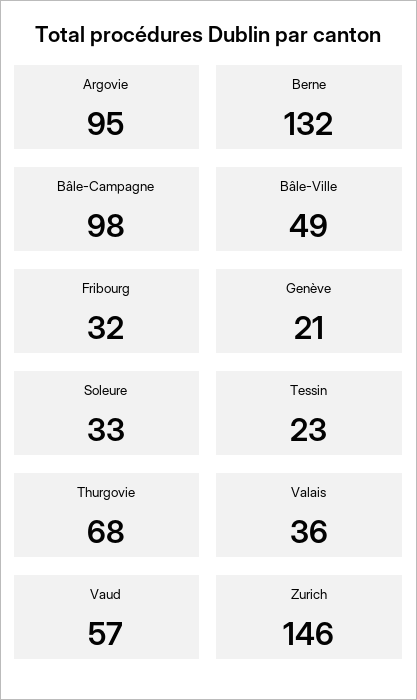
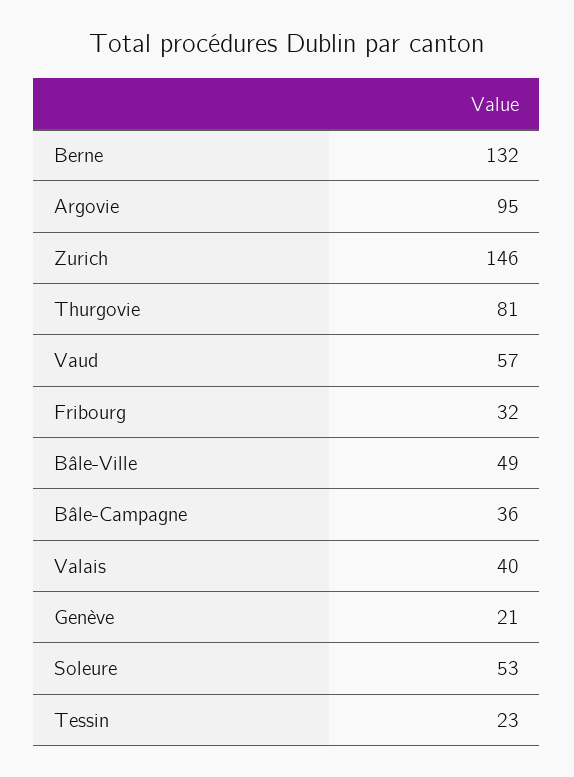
Bâle-Campagne: 98 -> 36
Soleure: 33 -> 53
Thurgovie: 68 -> 81
Valais: 36 -> 40

